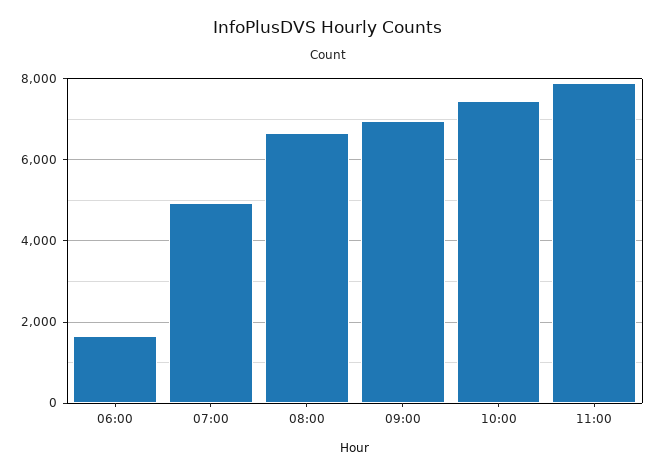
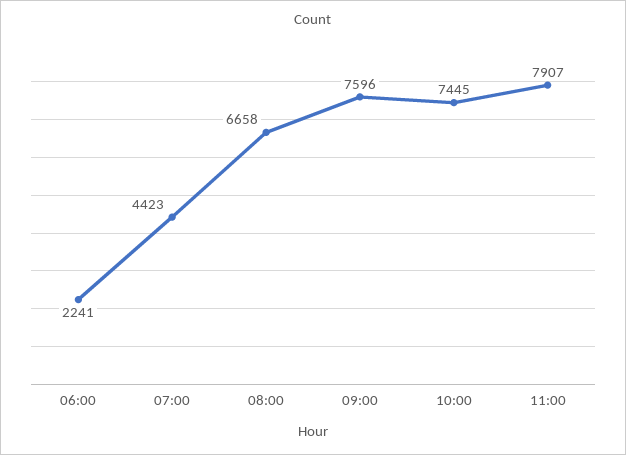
06:00: 1600 -> 2241
07:00: 5000 -> 4423
09:00: 7000 -> 7596

